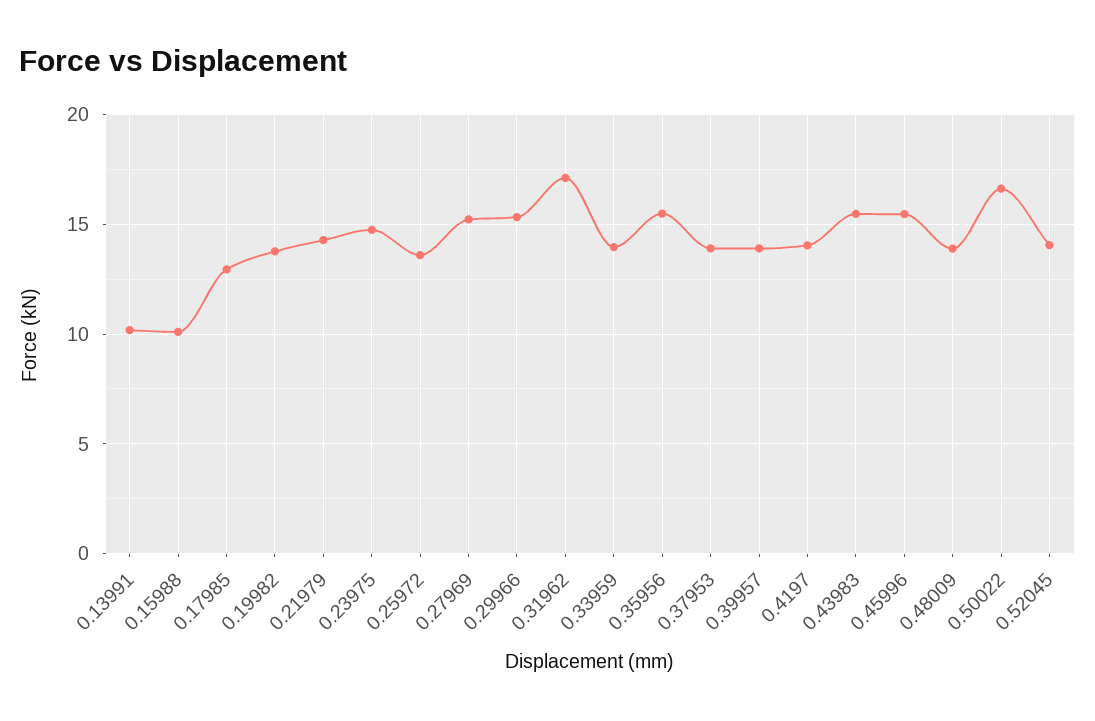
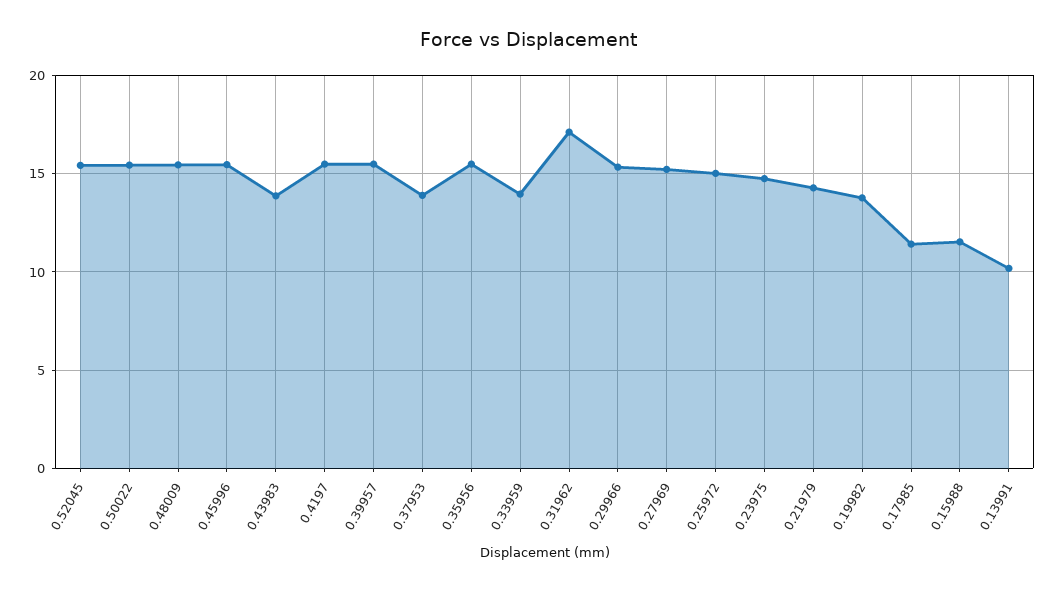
0.15988: 10 -> 11.5
0.17985: 13 -> 11.5
0.25972: 13.5 -> 15
0.39957: 14 -> 15.5
0.4197: 14 -> 15.5
0.43983: 15.5 -> 14
0.48009: 14 -> 15.5
0.50022: 16.5 -> 15.5
0.52045: 14 -> 15.5

